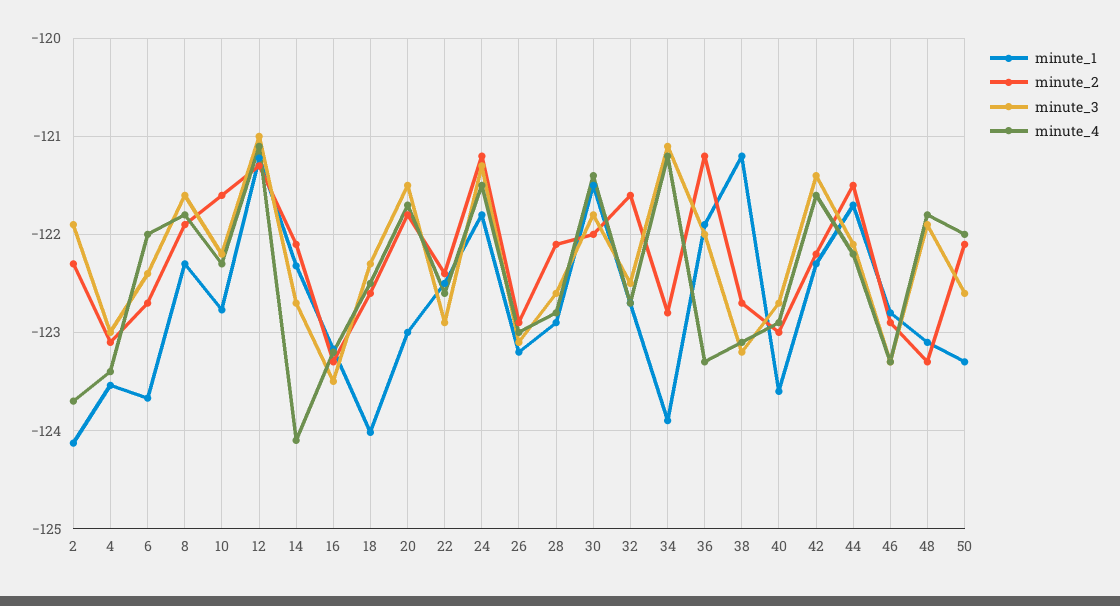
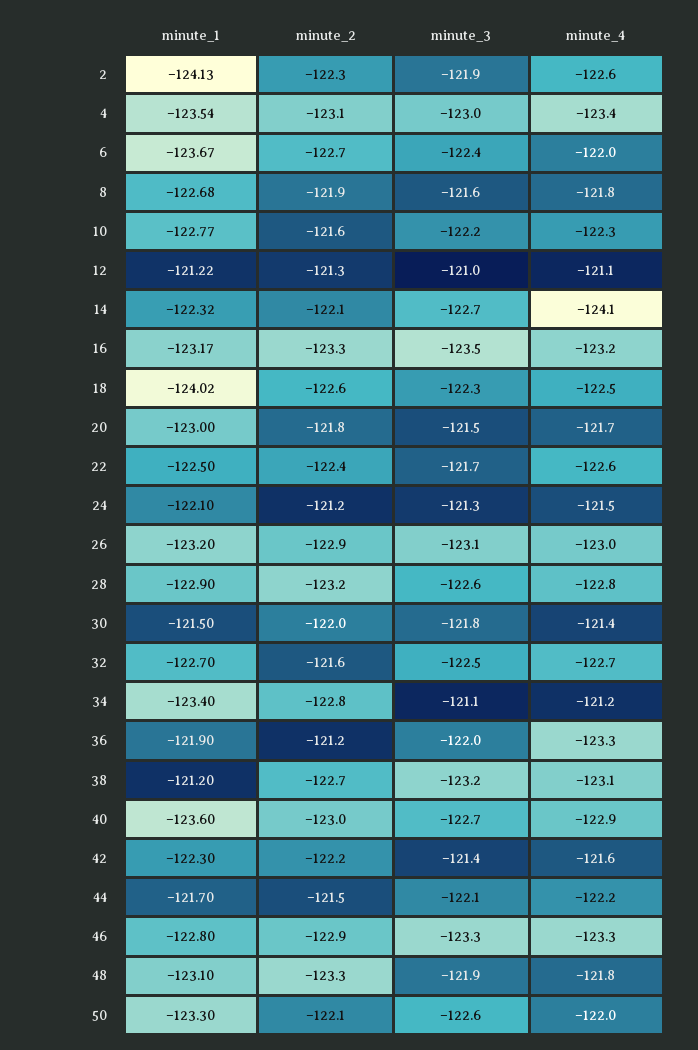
minute_4, 2: -123.7 -> -122.6
minute_1, 8: -122.3 -> -122.68
minute_3, 22: -122.9 -> -121.7
minute_1, 24: -121.8 -> -122.1
minute_2, 28: -122.1 -> -123.2
minute_1, 34: -123.9 -> -123.4

